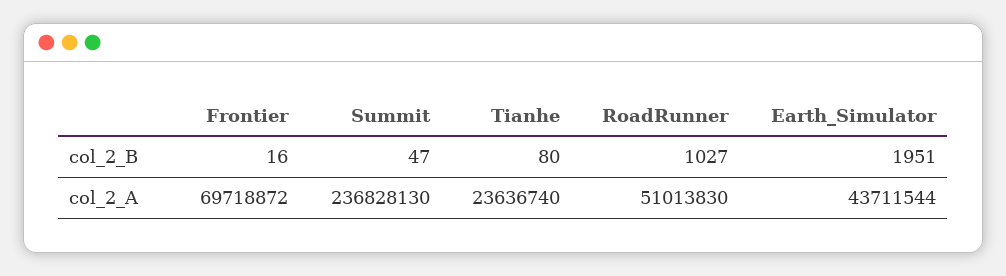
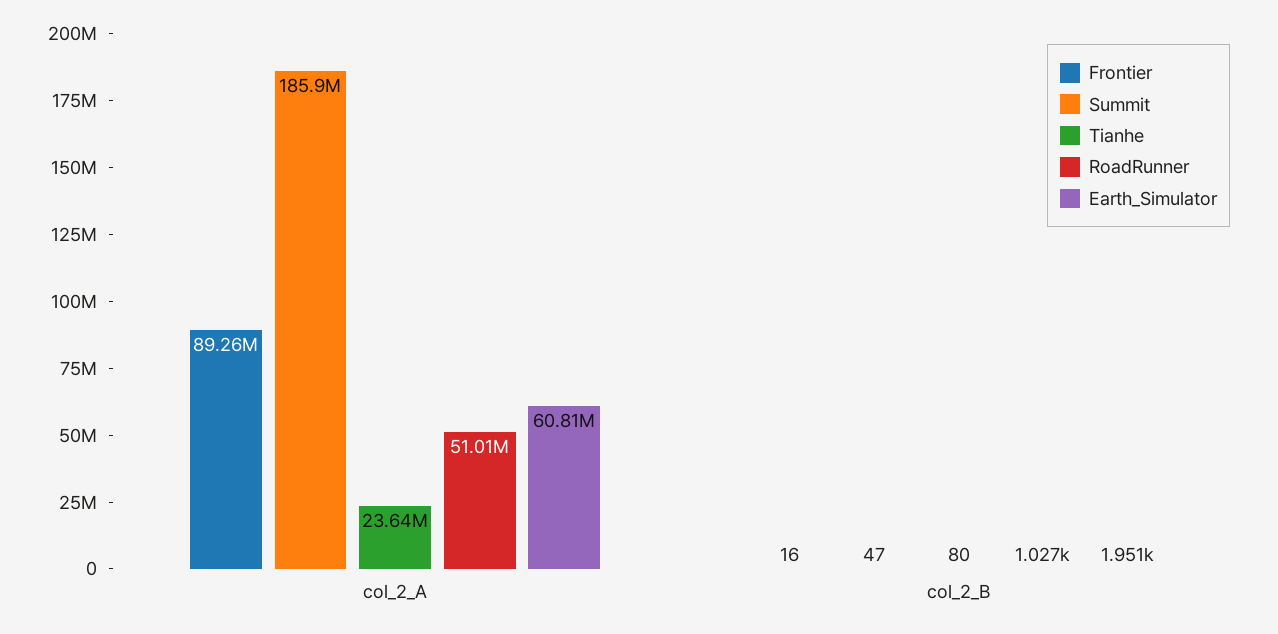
Frontier, col_2_A: 69718872 -> 89260000
Summit, col_2_A: 236828130 -> 185900000
Earth_Simulator, col_2_A: 43711544 -> 60810000

